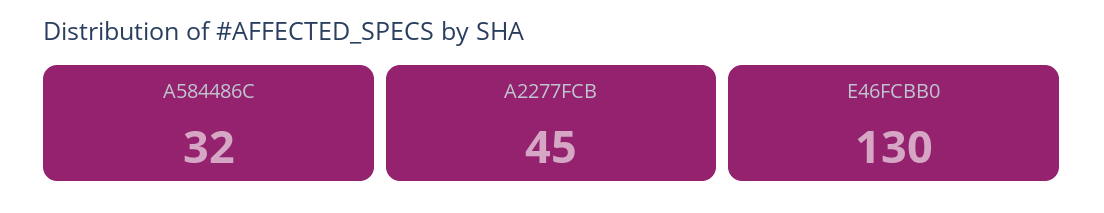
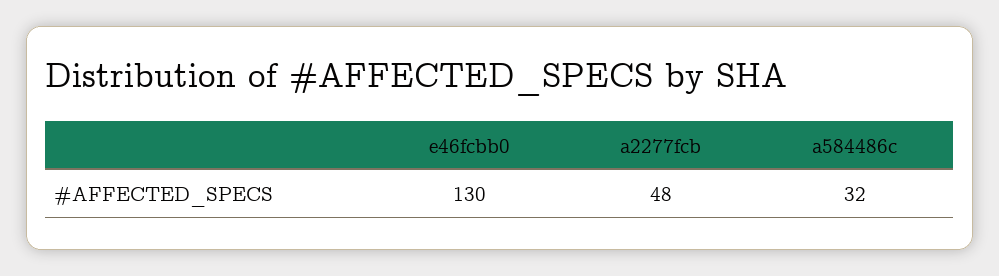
A2277FCB: 45 -> 48

